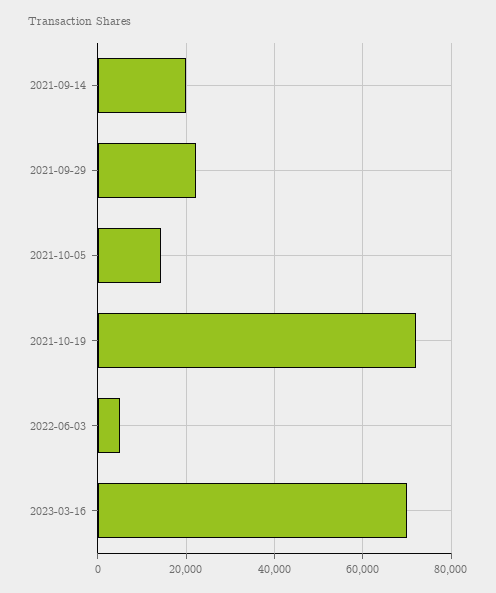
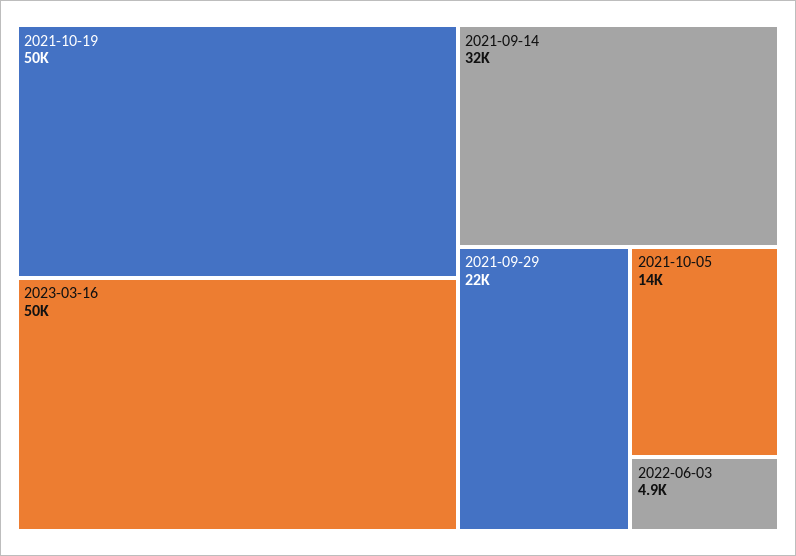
2021-09-14: 20000 -> 32000
2021-10-19: 72000 -> 50000
2023-03-16: 70000 -> 50000

